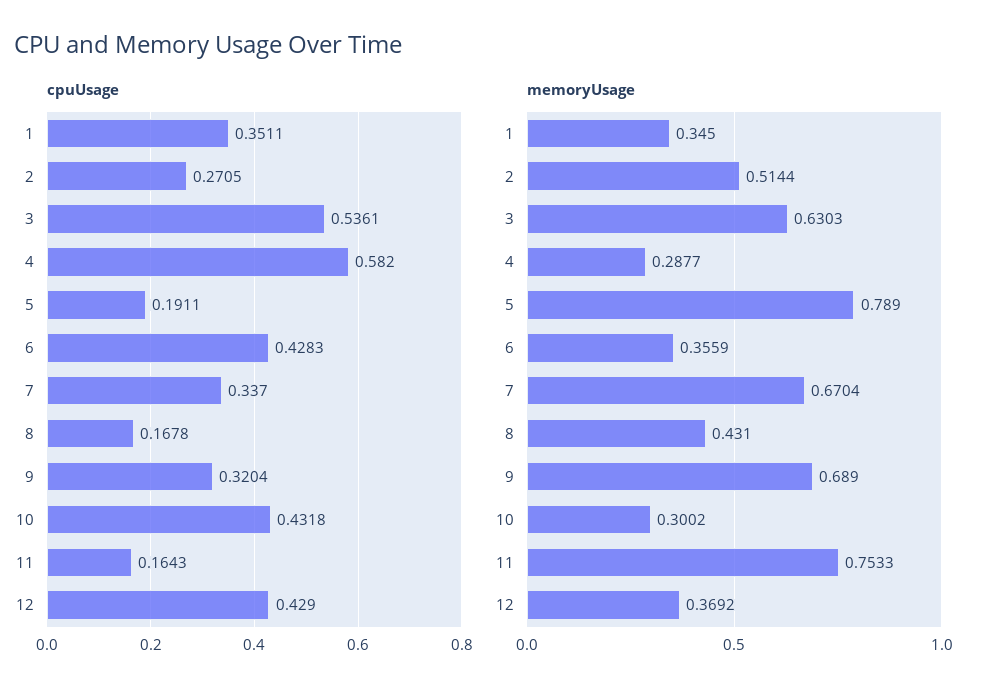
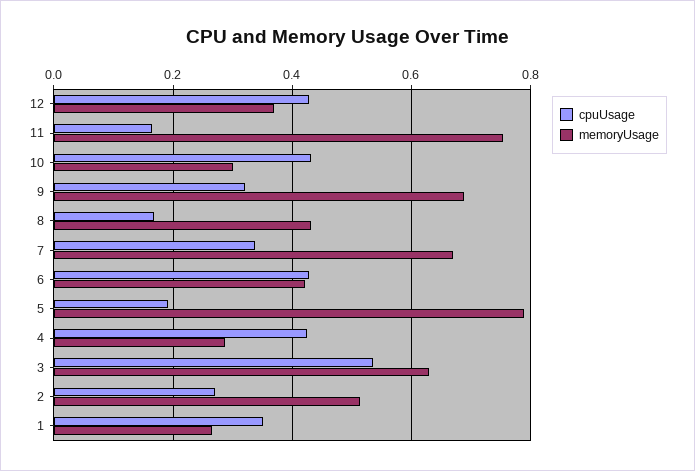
cpuUsage, 4: 0.582 -> 0.42
memoryUsage, 1: 0.345 -> 0.26
memoryUsage, 6: 0.3559 -> 0.42

